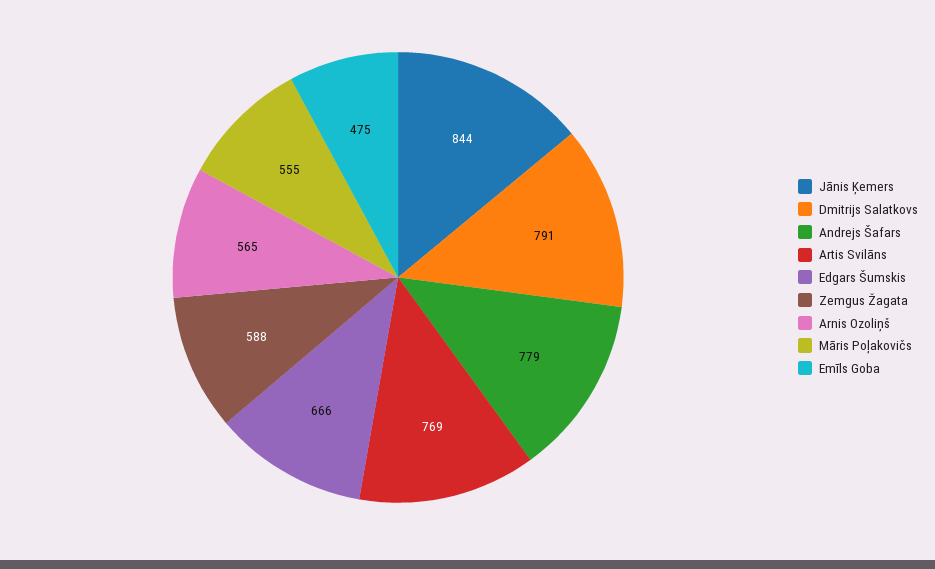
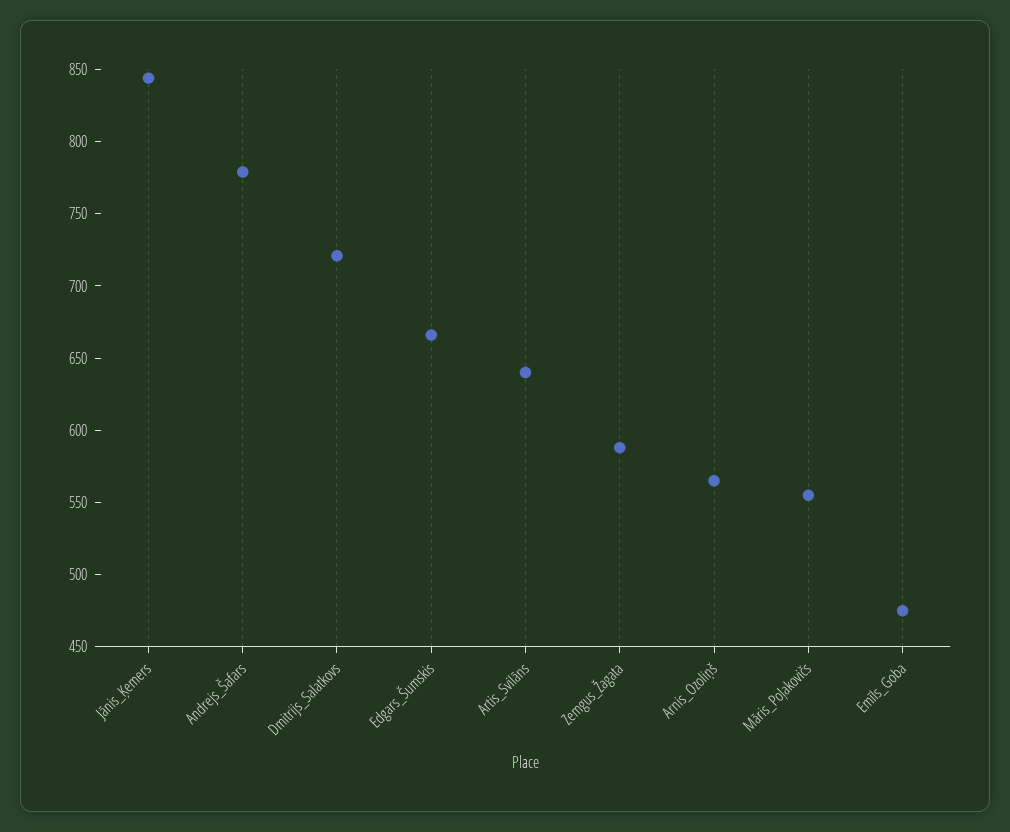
Dmitrijs Salatkovs: 791 -> 720
Artis Svilāns: 769 -> 640

